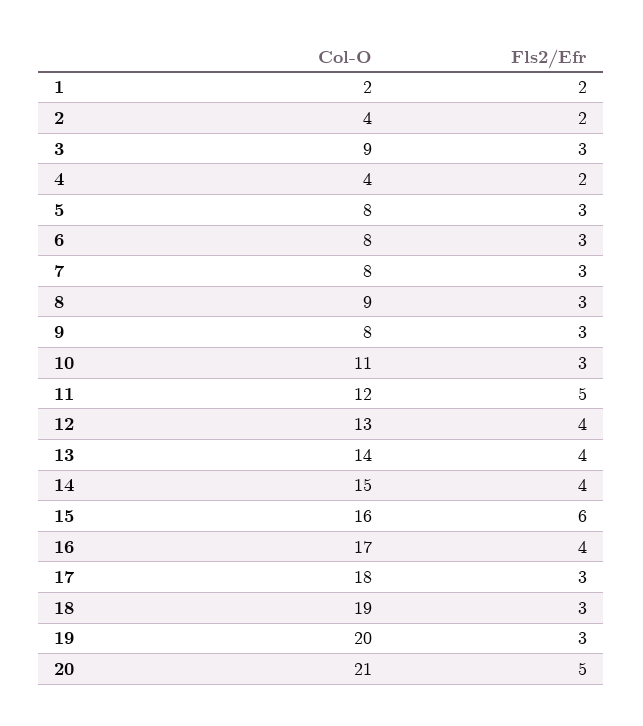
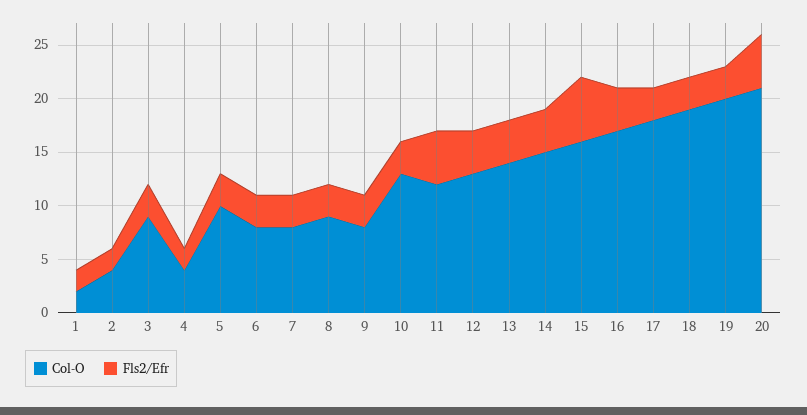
Col-O, 5: 8 -> 10
Col-O, 10: 11 -> 13

